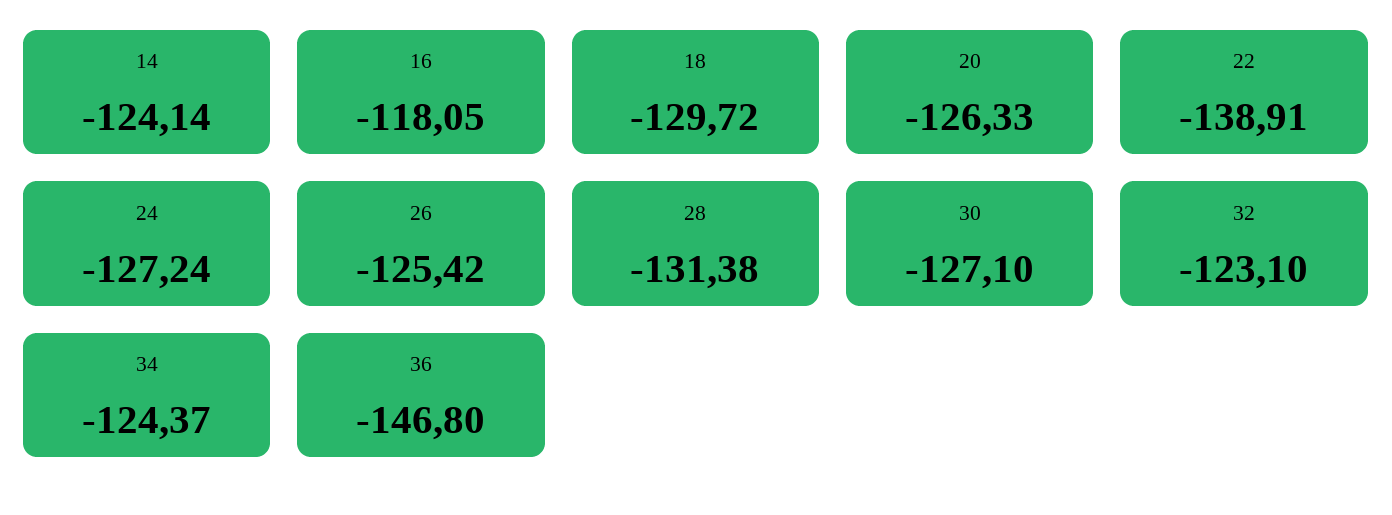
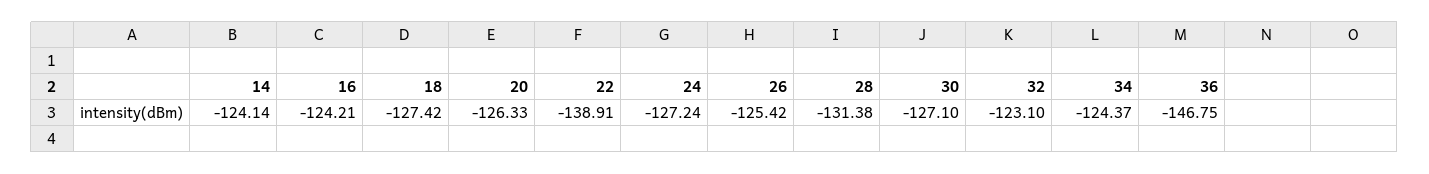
16: -118.05 -> -124.21
18: -129.72 -> -127.42
36: -146.8 -> -146.75

